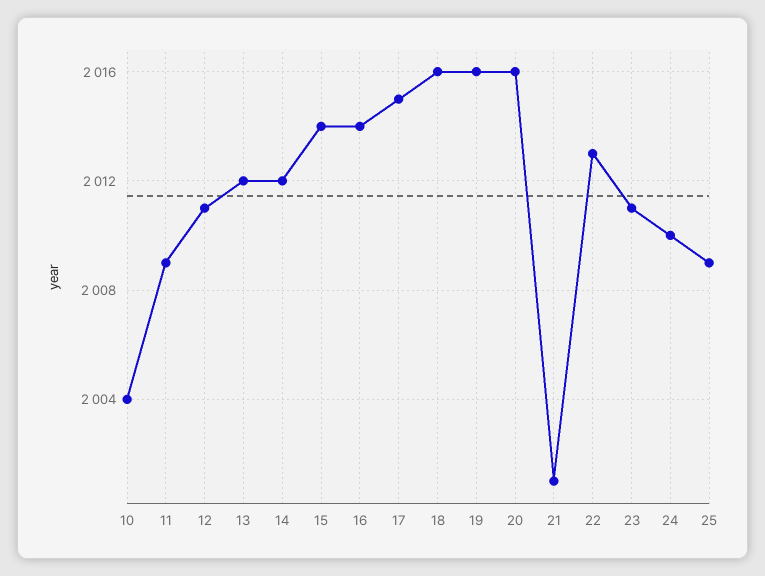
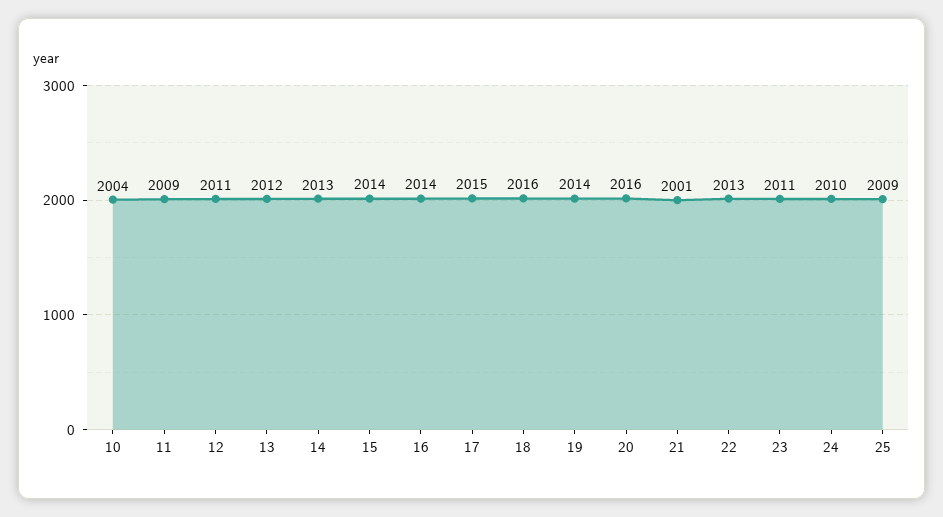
14: 2012 -> 2013
19: 2016 -> 2014

